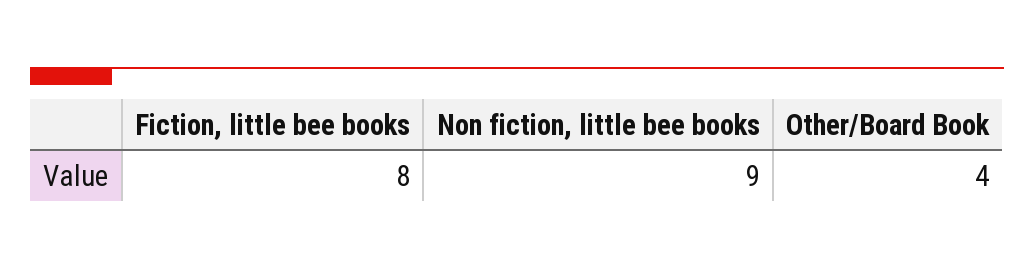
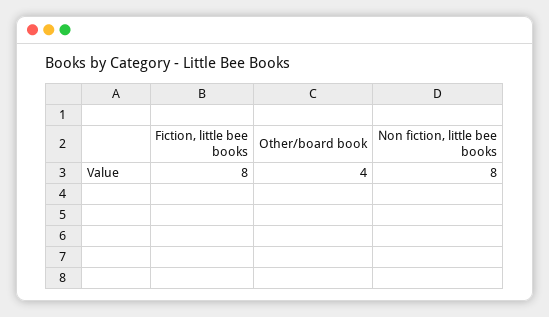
Non fiction, little bee books: 9 -> 8

